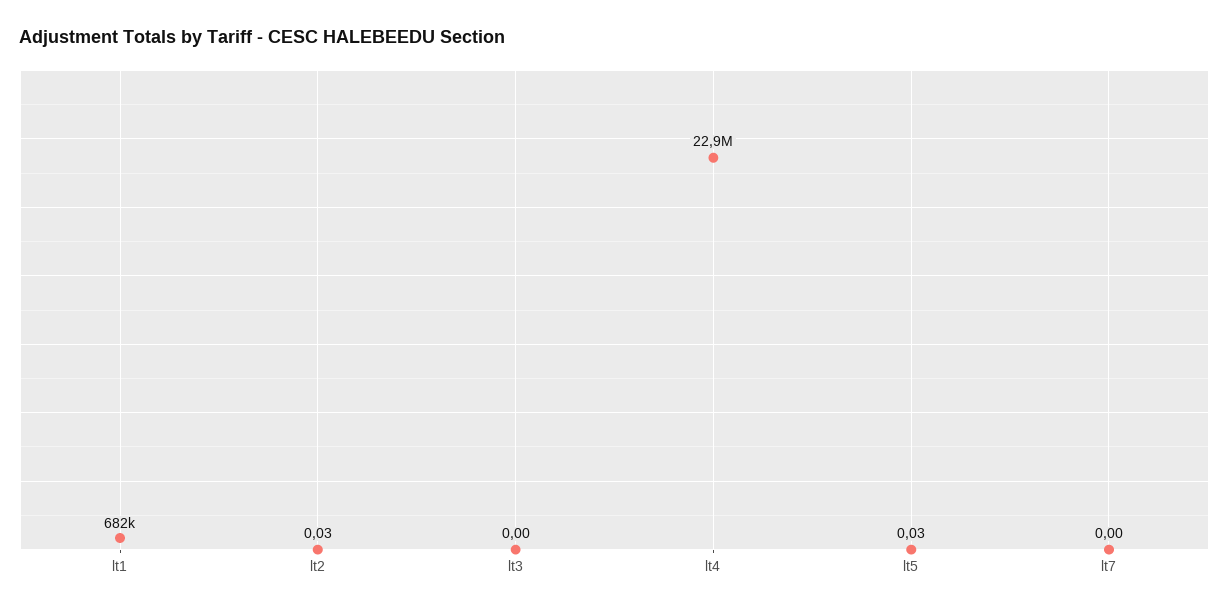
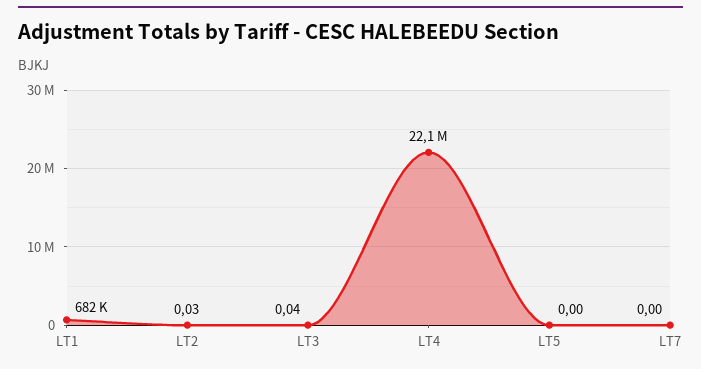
lt3: 0 -> 0.04
lt4: 22900000 -> 22100000
lt5: 0.03 -> 0

